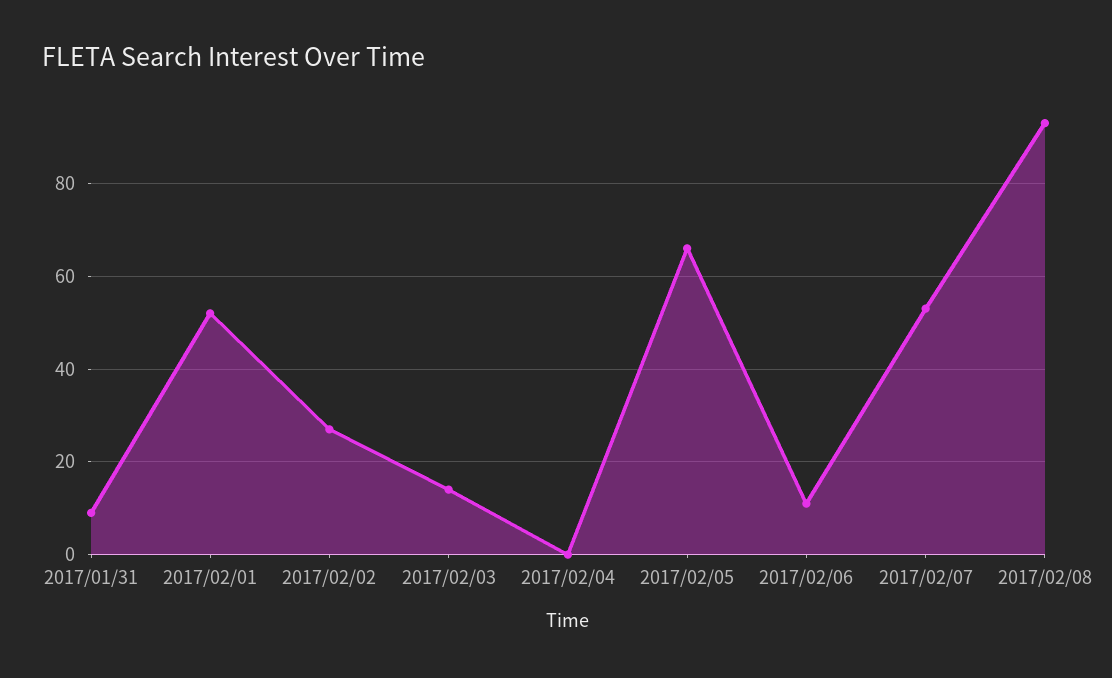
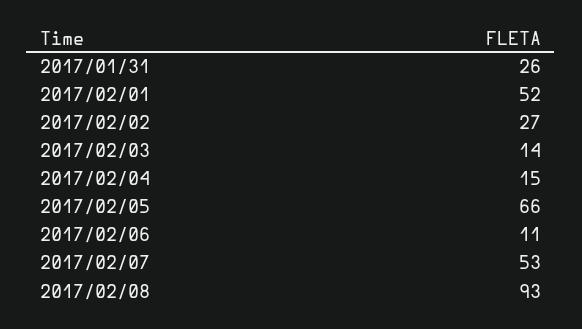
2017/01/31: 10 -> 26
2017/02/04: 0 -> 15

